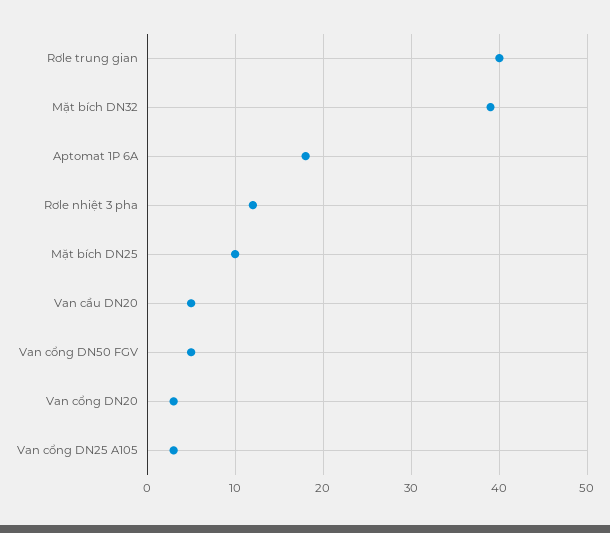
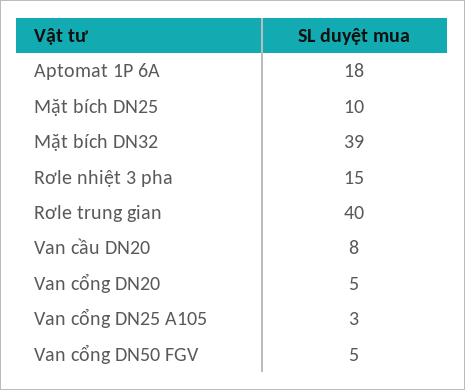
Rơle nhiệt 3 pha: 12 -> 15
Van cầu DN20: 5 -> 8
Van cổng DN20: 3 -> 5

